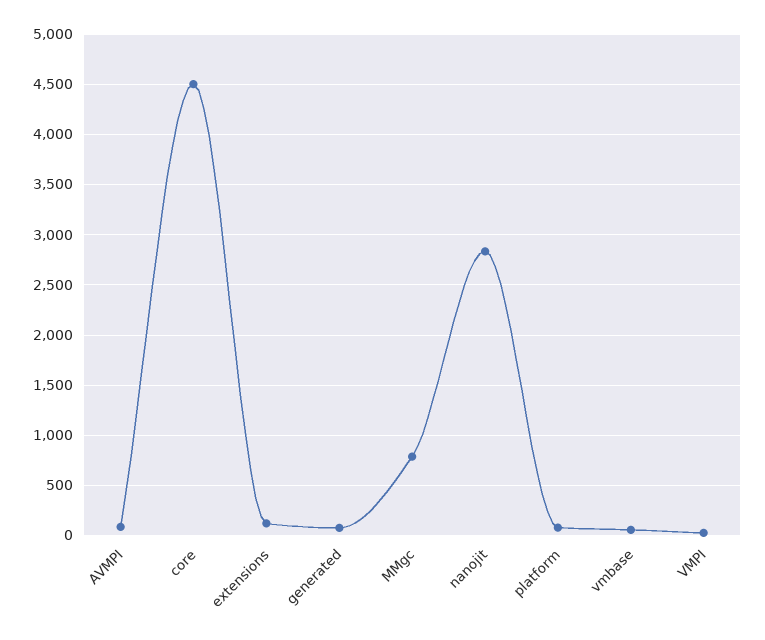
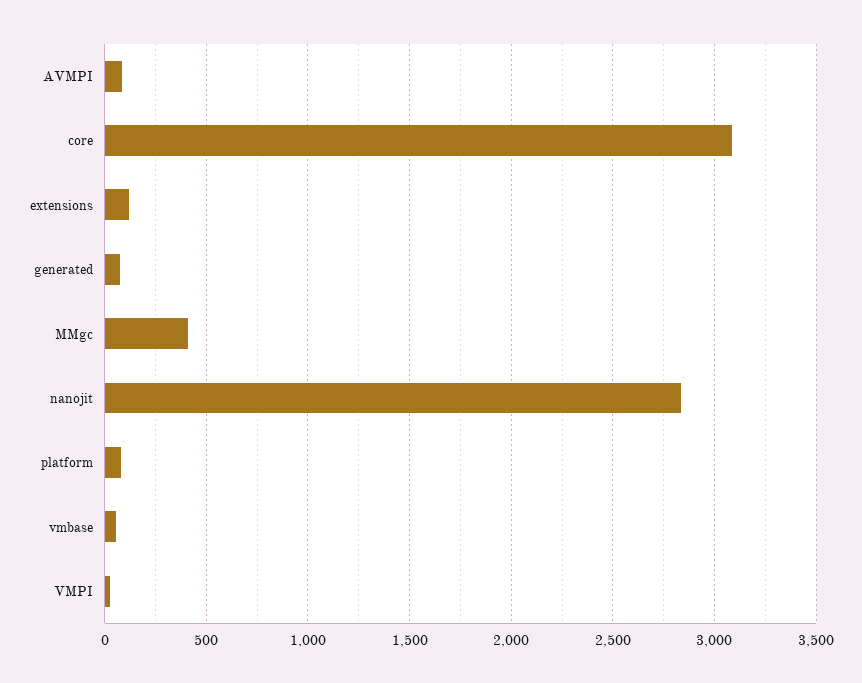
core: 4500 -> 3100
MMgc: 800 -> 400

